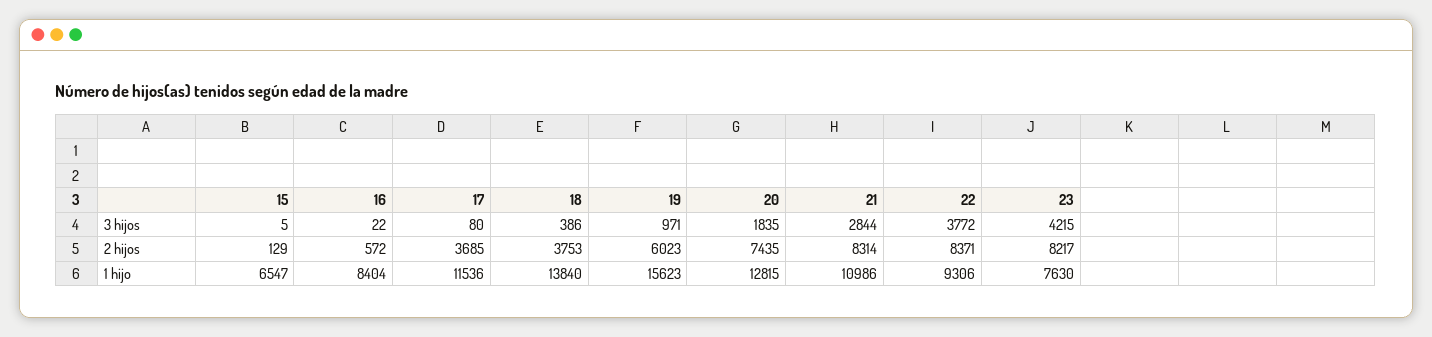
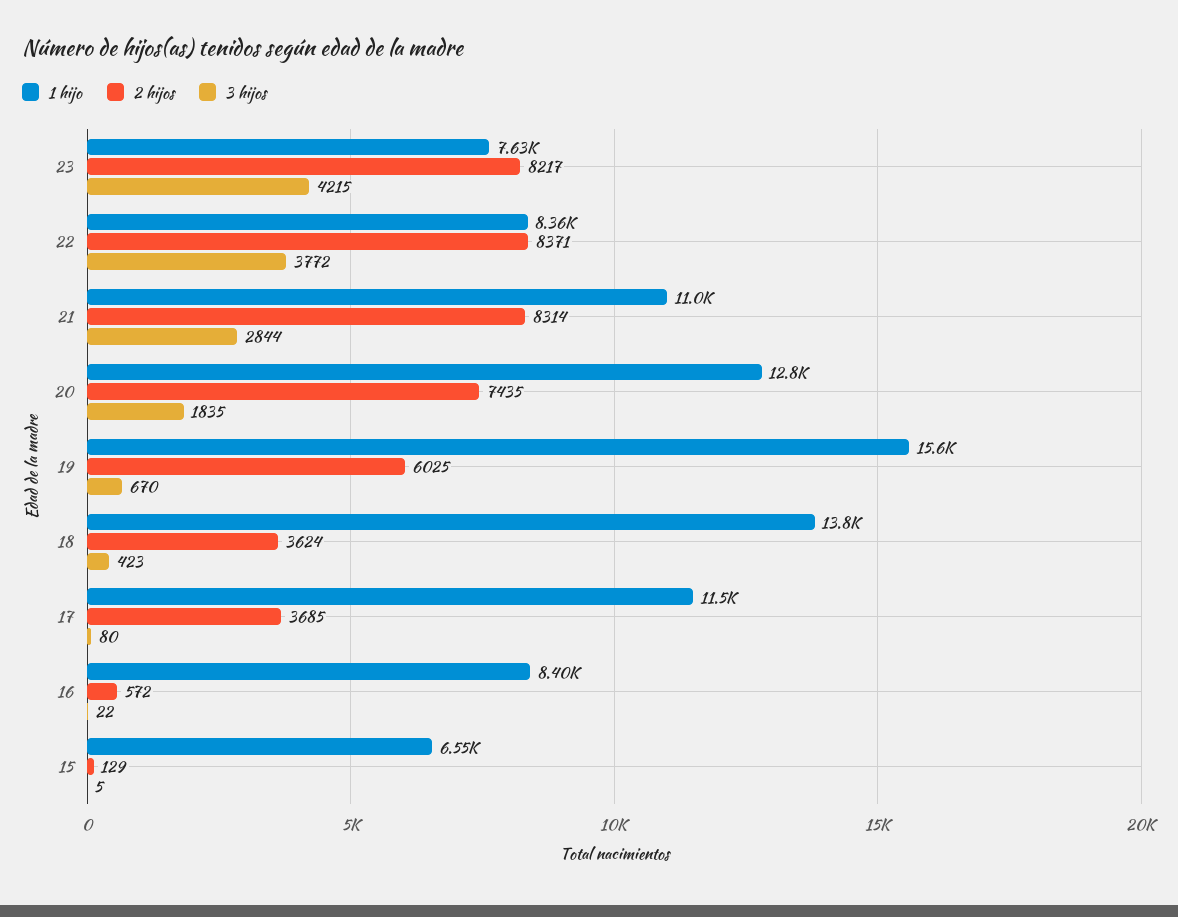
3 hijos, 18: 386 -> 423
3 hijos, 19: 971 -> 670
2 hijos, 18: 3753 -> 3624
2 hijos, 19: 6023 -> 6025
1 hijo, 22: 9306 -> 8360

